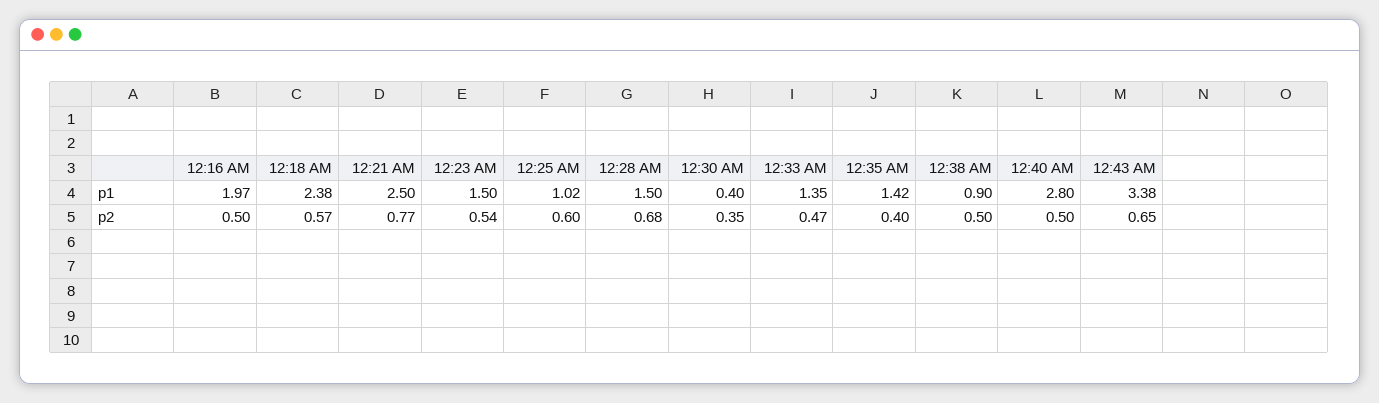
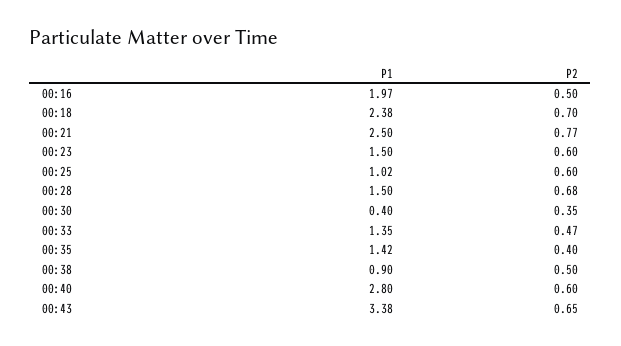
12:18 AM, p2: 0.57 -> 0.7
12:23 AM, p2: 0.54 -> 0.6
12:40 AM, p2: 0.5 -> 0.6

